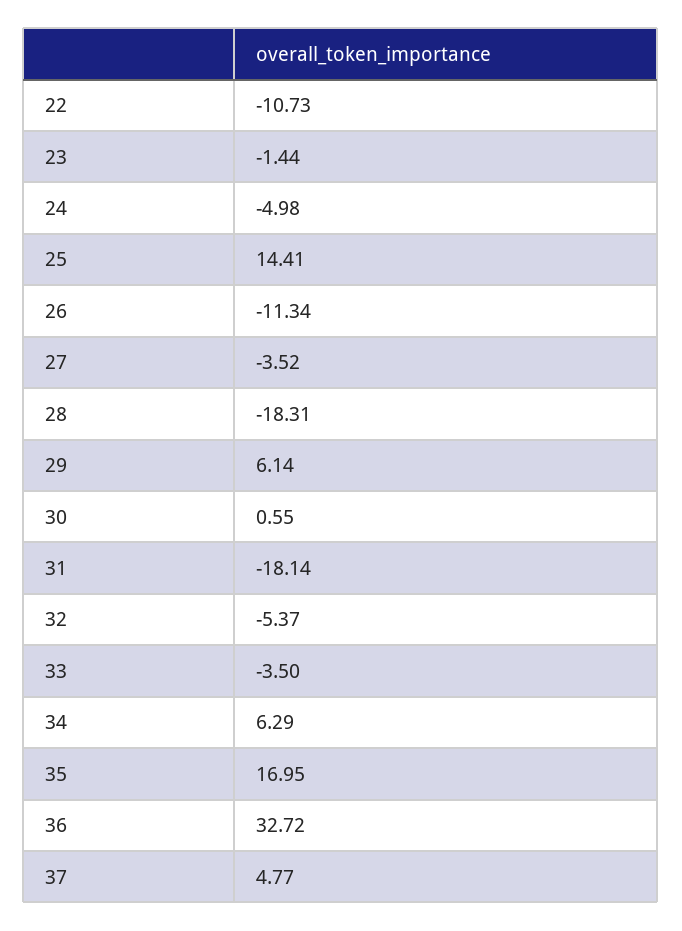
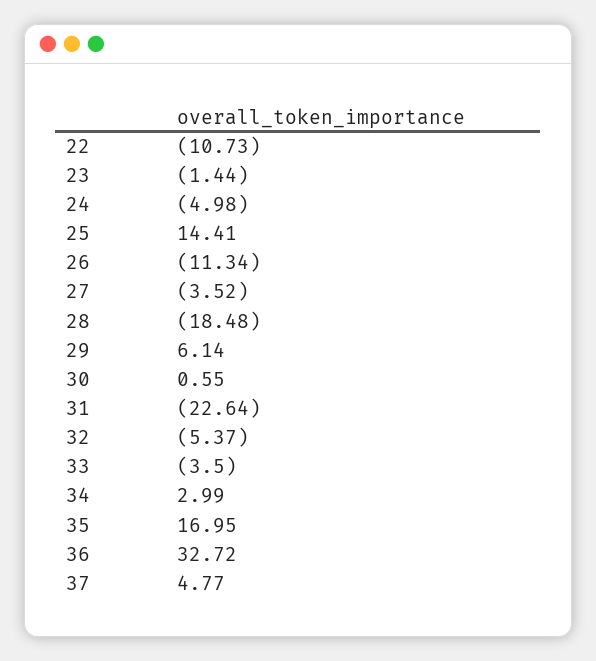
28: -18.31 -> -18.48
31: -18.14 -> -22.64
34: 6.29 -> 2.99

